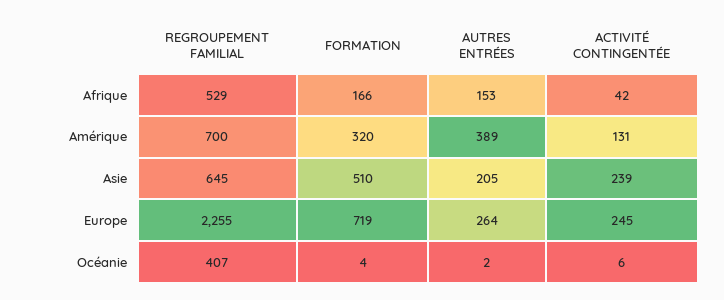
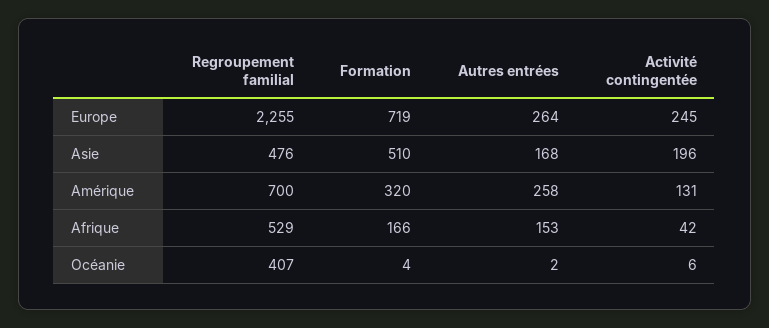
AUTRES ENTRÉES, Amérique: 389 -> 258
REGROUPEMENT FAMILIAL, Asie: 645 -> 476
AUTRES ENTRÉES, Asie: 205 -> 168
ACTIVITÉ CONTINGENTÉE, Asie: 239 -> 196

